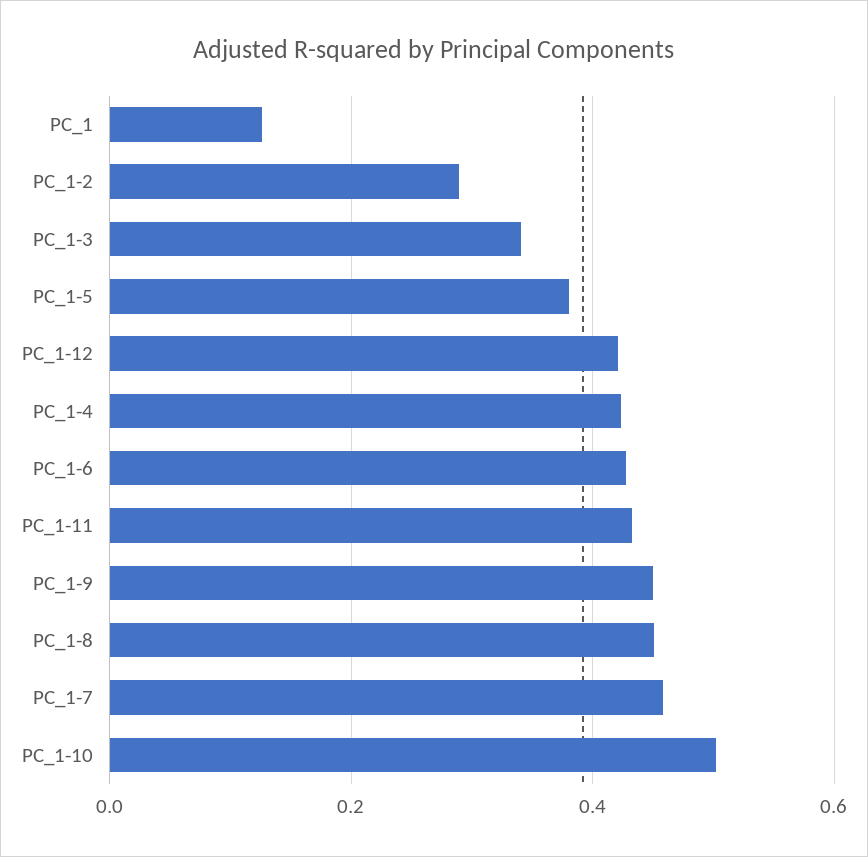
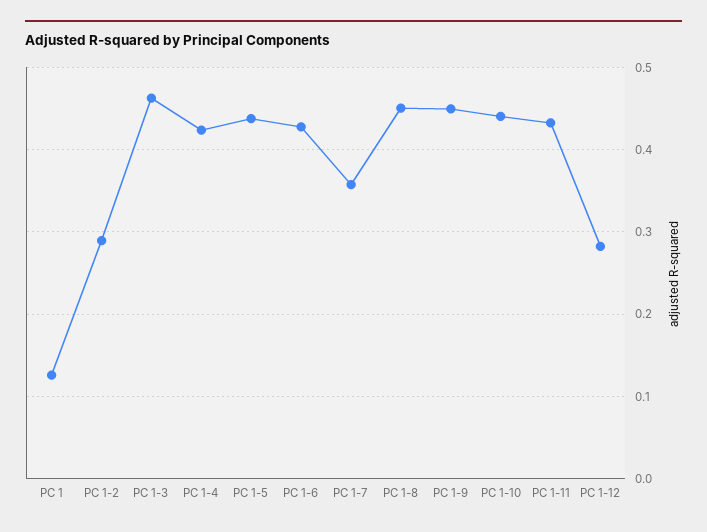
PC_1-3: 0.34 -> 0.46
PC_1-5: 0.38 -> 0.44
PC_1-12: 0.42 -> 0.28
PC_1-7: 0.46 -> 0.36
PC_1-10: 0.5 -> 0.44

